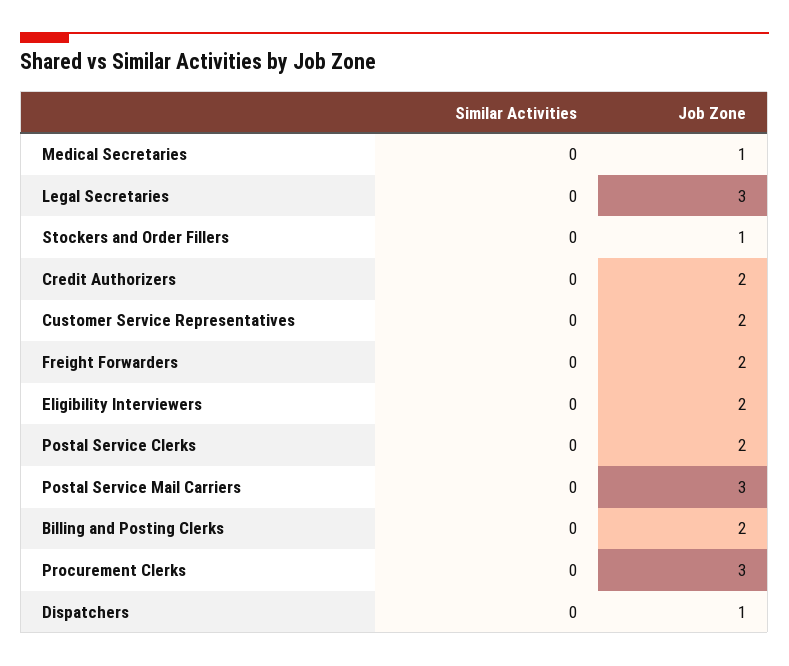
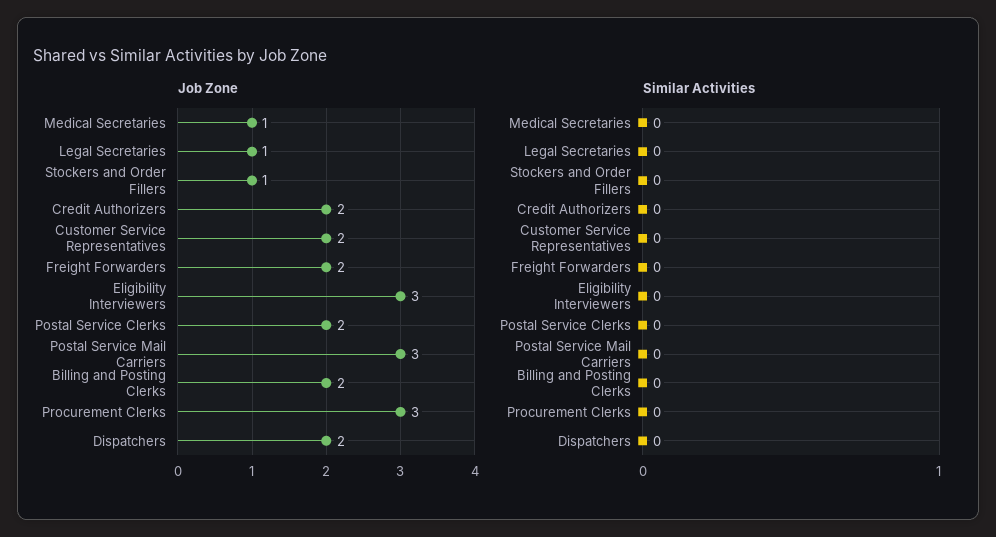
Job Zone, Legal Secretaries: 3 -> 1
Job Zone, Eligibility Interviewers: 2 -> 3
Job Zone, Dispatchers: 1 -> 2

